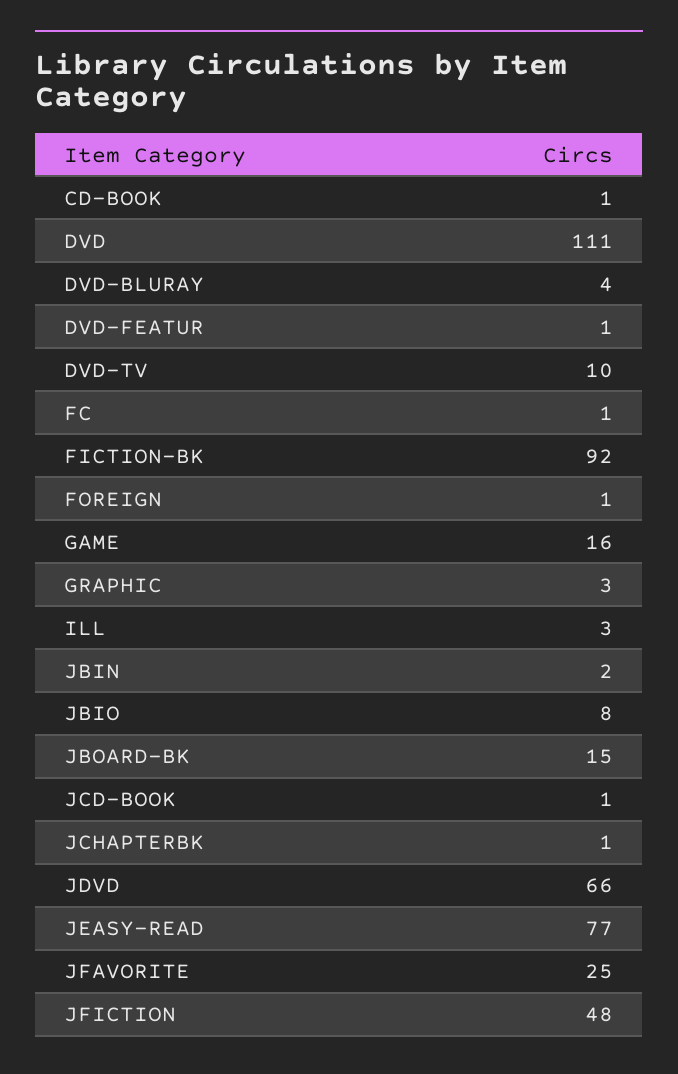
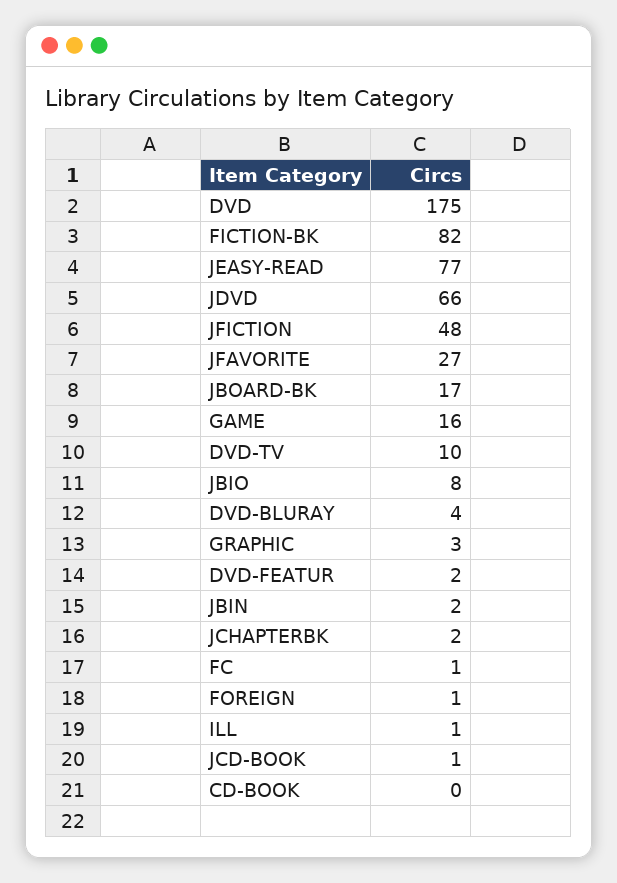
CD-BOOK: 1 -> 0
DVD: 111 -> 175
DVD-FEATUR: 1 -> 2
FICTION-BK: 92 -> 82
ILL: 3 -> 1
JBOARD-BK: 15 -> 17
JCHAPTERBK: 1 -> 2
JFAVORITE: 25 -> 27

